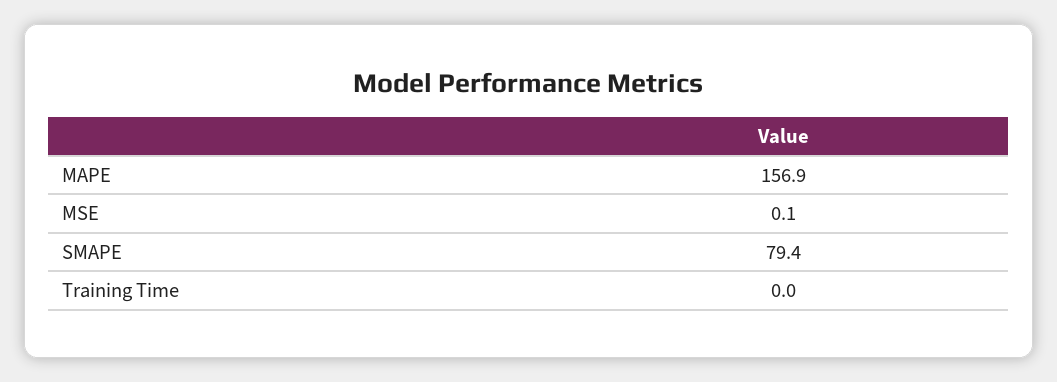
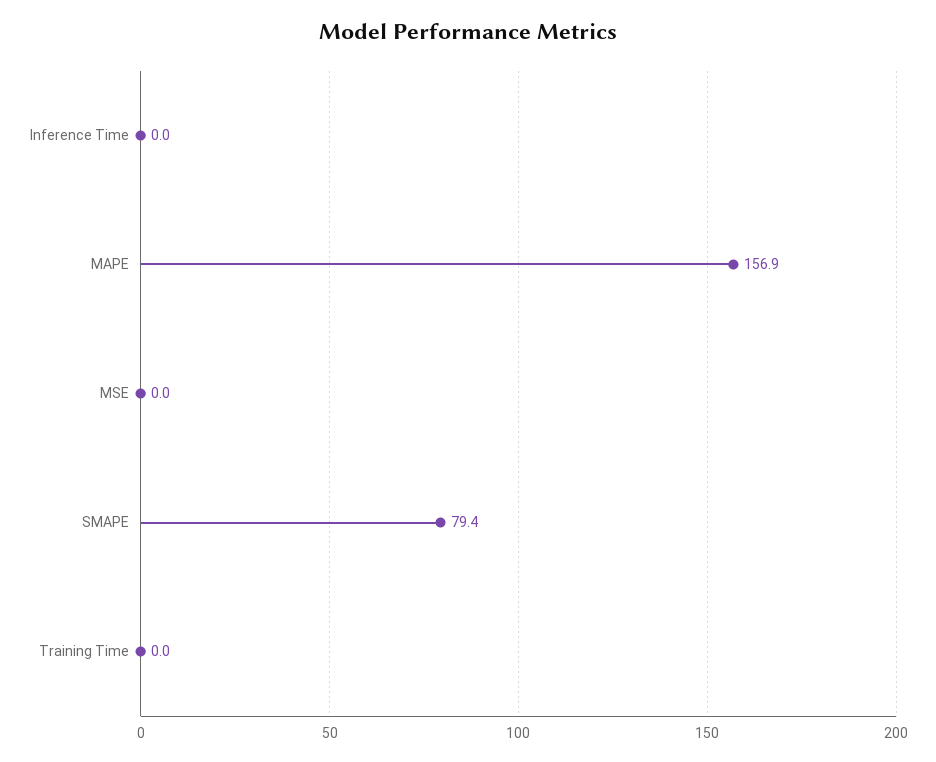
MSE: 0.1 -> 0
Inference Time: none -> 0

